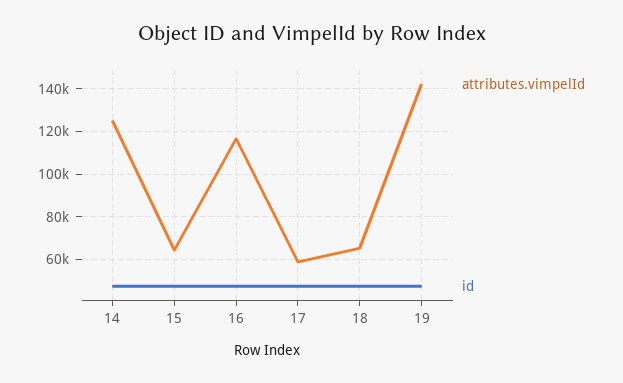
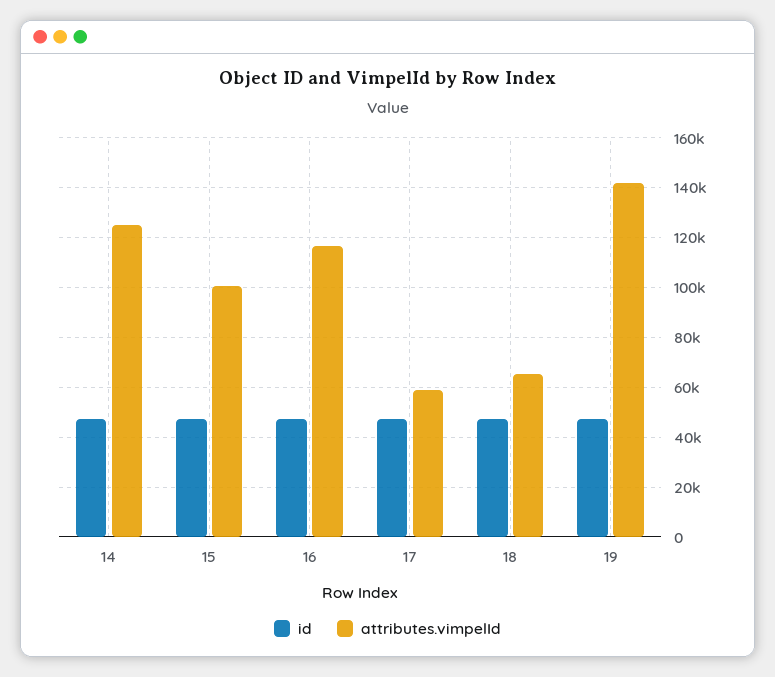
attributes.vimpelId, 15: 65000 -> 100000

